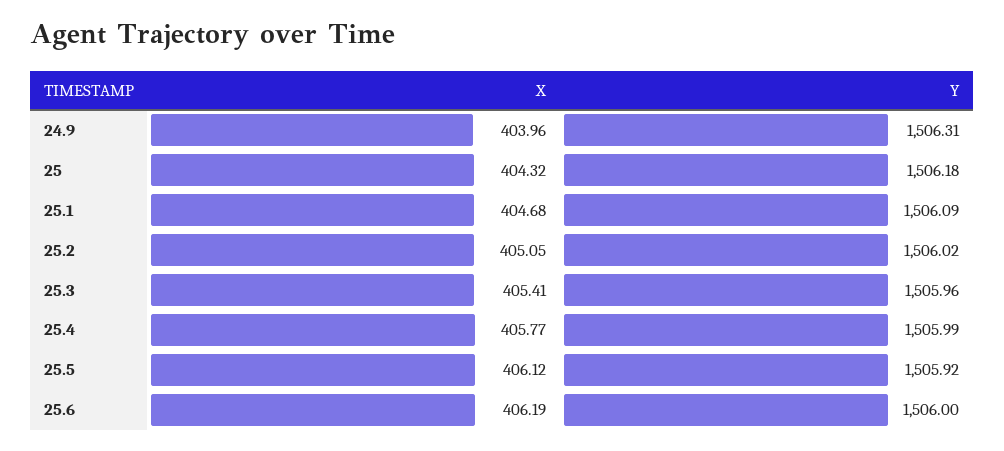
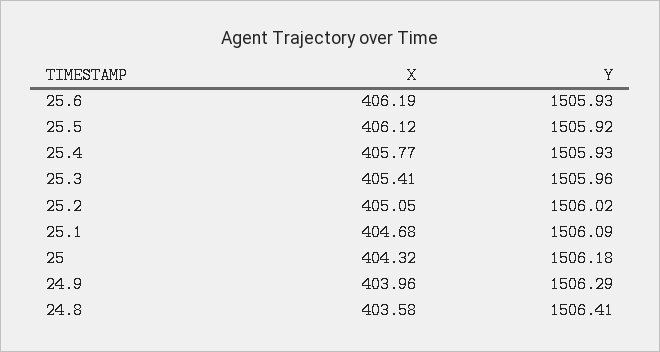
Y, 24.9: 1506.31 -> 1506.29
Y, 25.4: 1505.99 -> 1505.93
Y, 25.6: 1506 -> 1505.93
X, 24.8: none -> 403.58
Y, 24.8: none -> 1506.41

